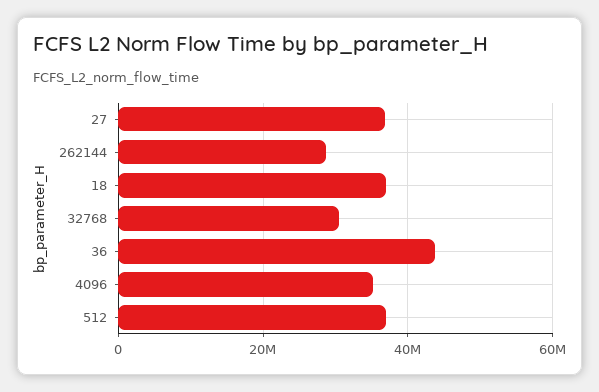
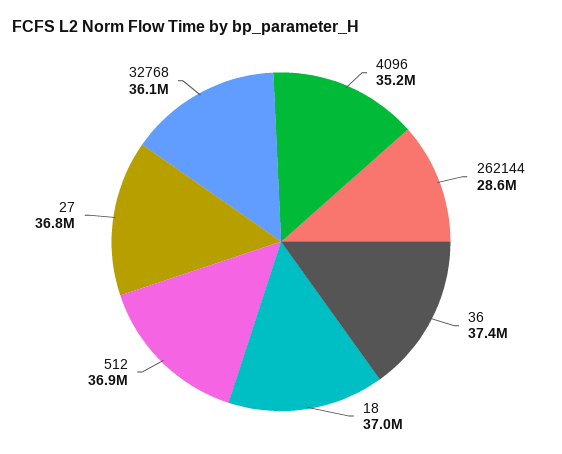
32768: 30000000 -> 36100000
36: 44000000 -> 37400000

